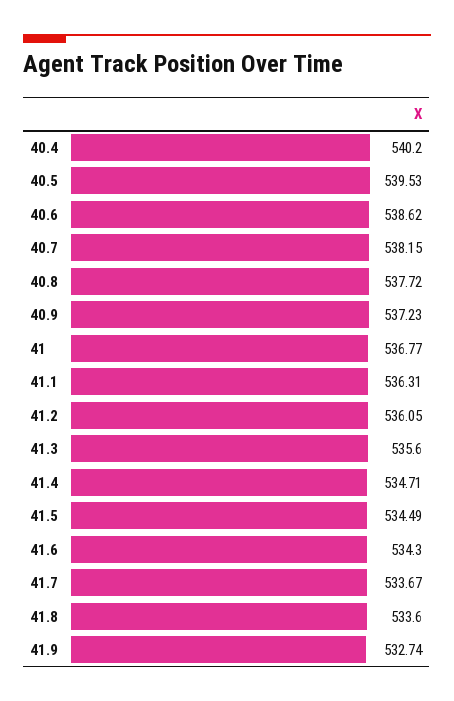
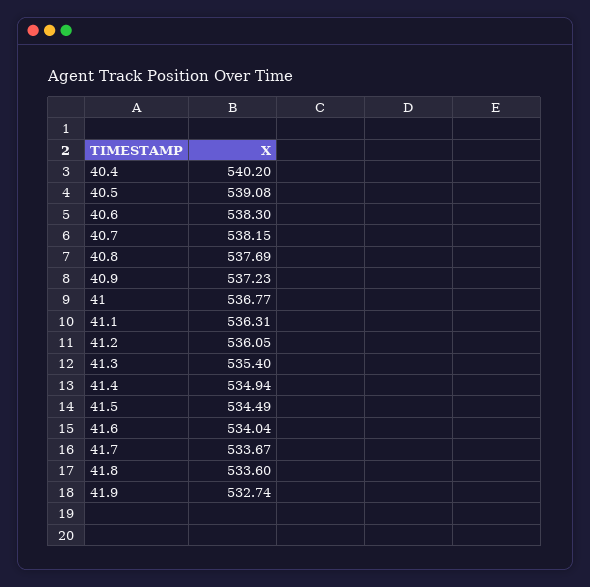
40.5: 539.53 -> 539.08
40.6: 538.62 -> 538.3
40.8: 537.72 -> 537.69
41.3: 535.6 -> 535.4
41.4: 534.71 -> 534.94
41.6: 534.3 -> 534.04

